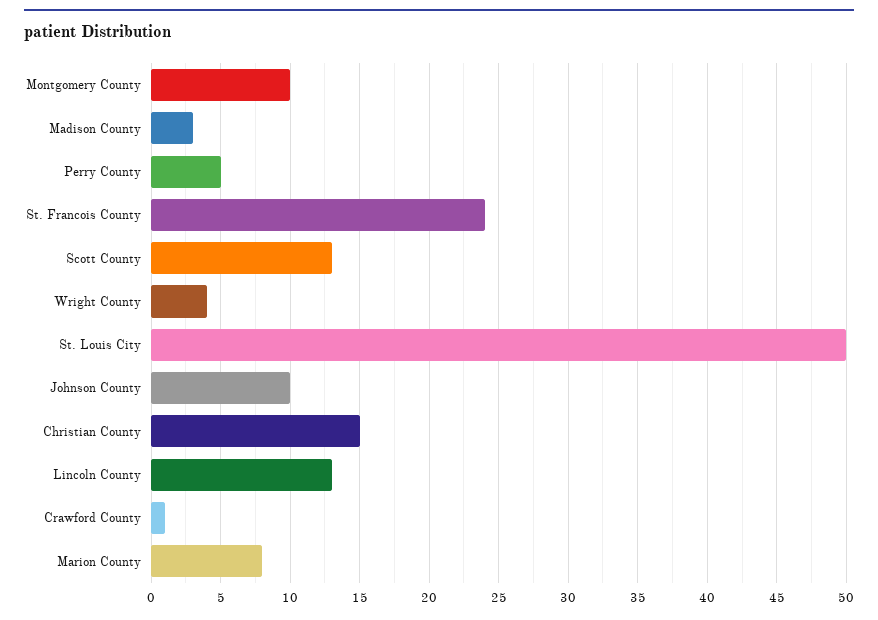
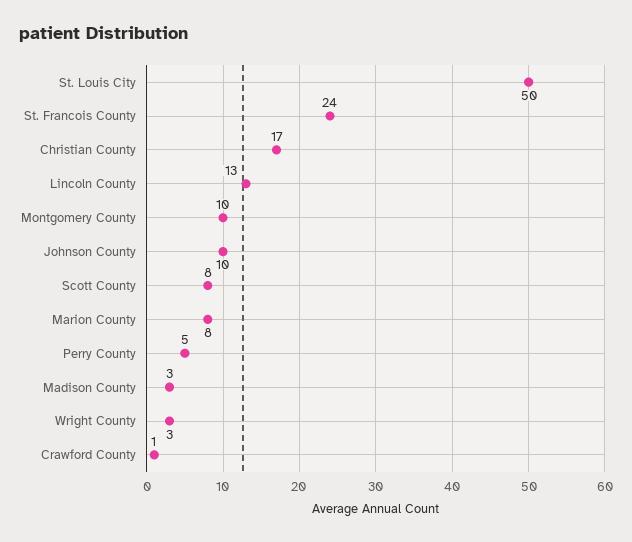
Scott County: 13 -> 8
Wright County: 4 -> 3
Christian County: 15 -> 17

